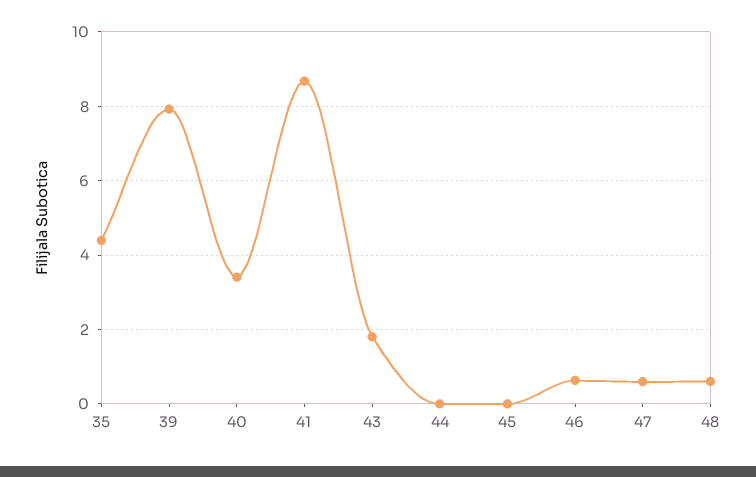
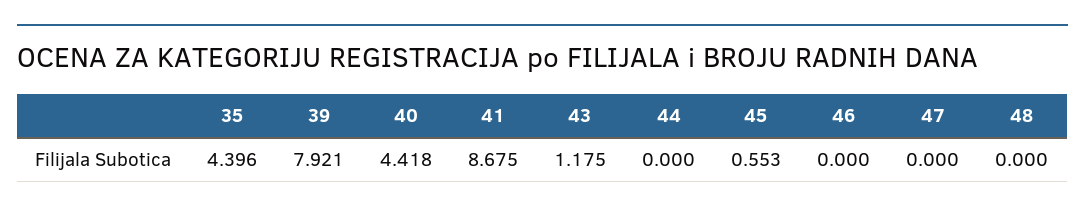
40: 3.4 -> 4.418
43: 1.8 -> 1.175
45: 0 -> 0.553
46: 0.6 -> 0
47: 0.6 -> 0
48: 0.6 -> 0

